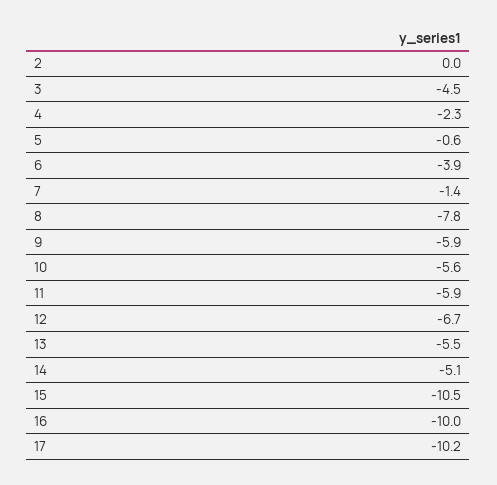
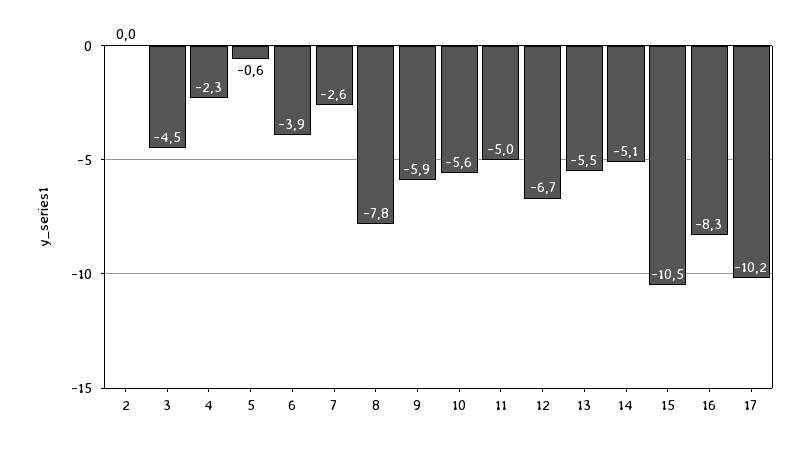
7: -1.4 -> -2.6
11: -5.9 -> -5
16: -10 -> -8.3

